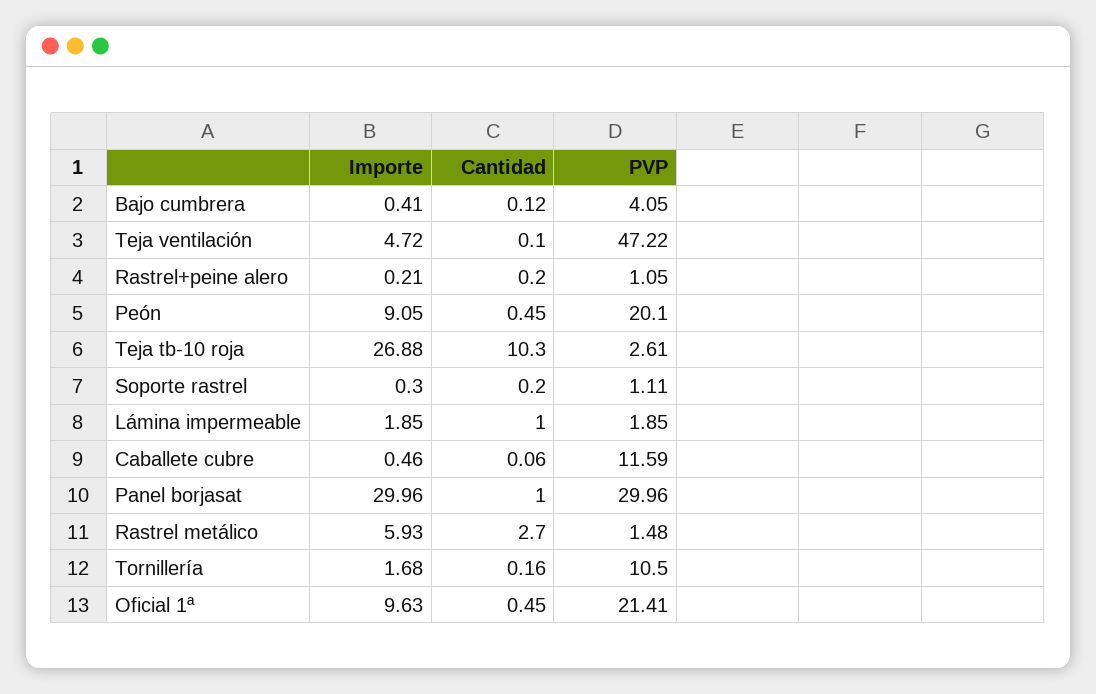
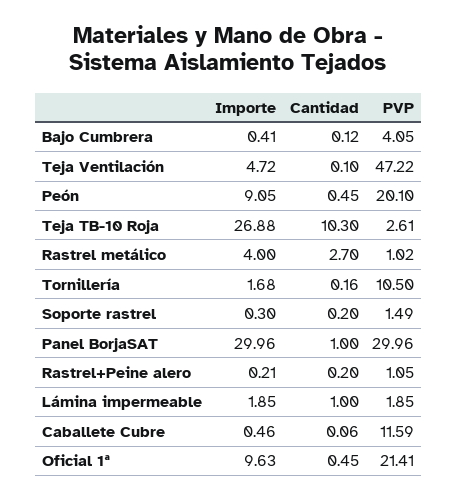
PVP, Soporte rastrel: 1.11 -> 1.49
Importe, Rastrel metálico: 5.93 -> 4
PVP, Rastrel metálico: 1.48 -> 1.02

